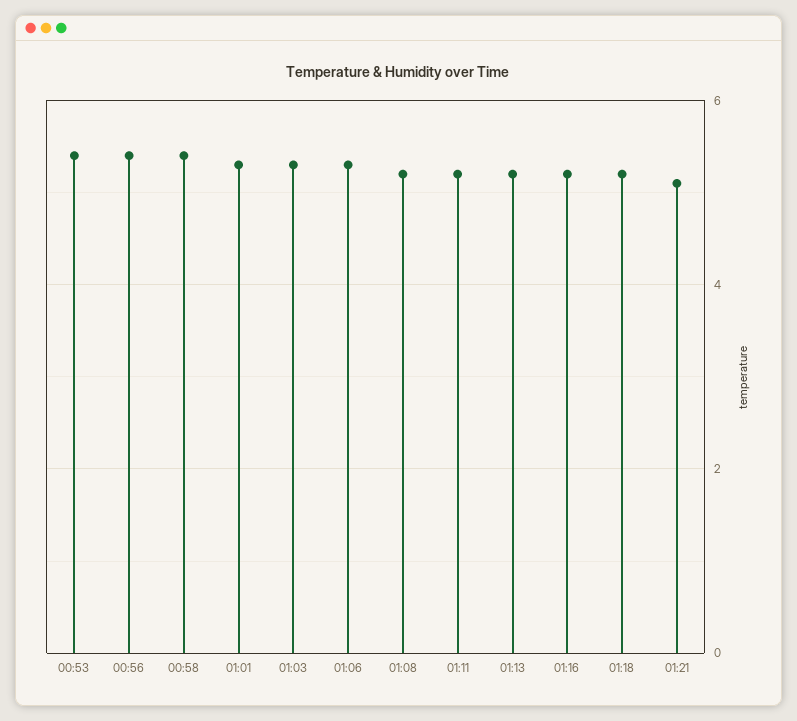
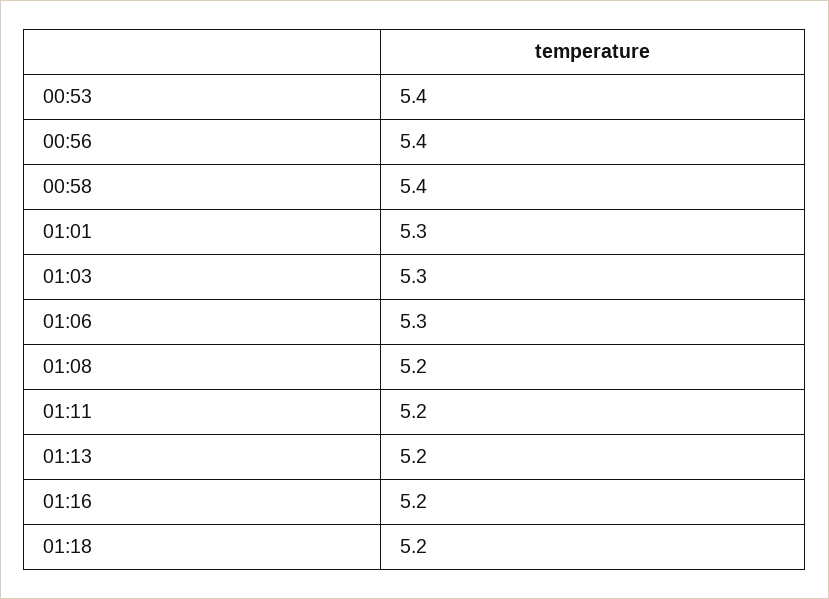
01:21: 5 -> none

